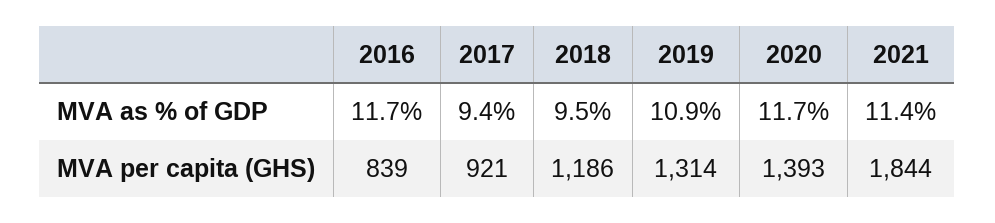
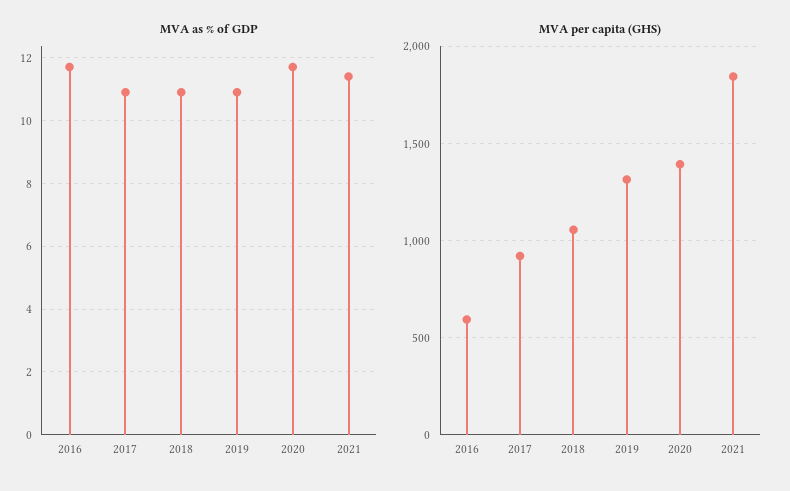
MVA as % of GDP, 2017: 9.4 -> 11
MVA as % of GDP, 2018: 9.5 -> 11
MVA per capita (GHS), 2016: 839 -> 600
MVA per capita (GHS), 2018: 1186 -> 1050

